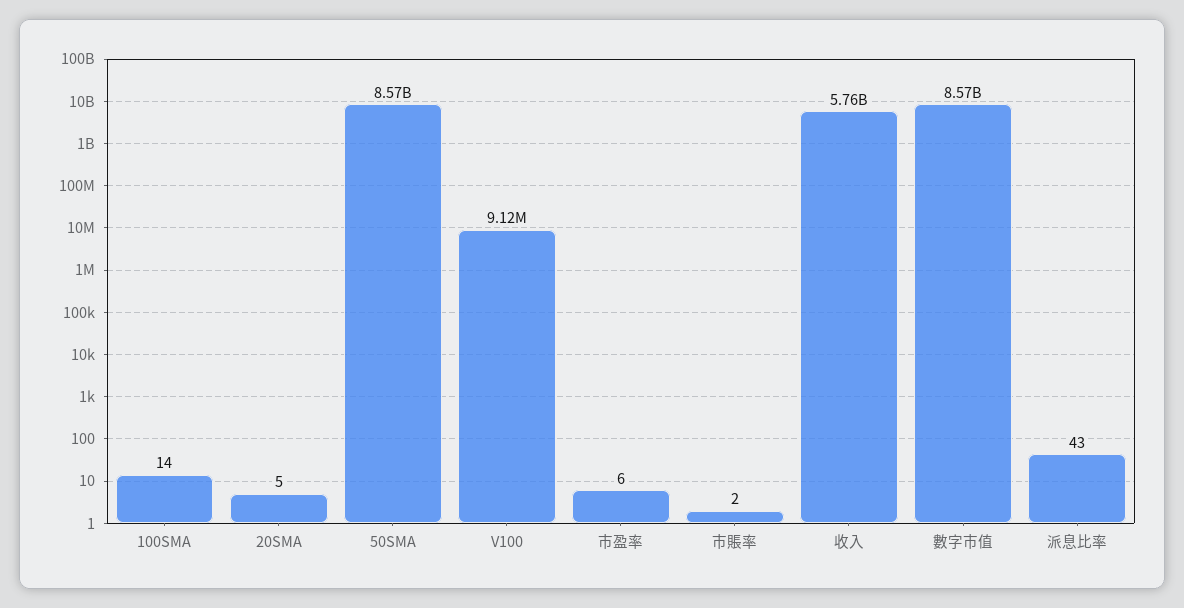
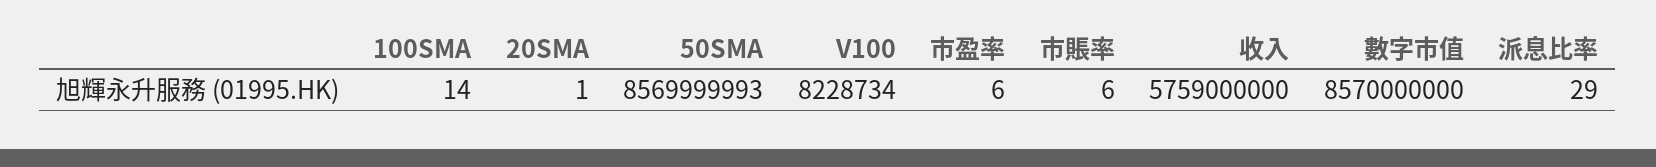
20SMA: 5 -> 1
V100: 9120000 -> 8228734
市賬率: 2 -> 6
派息比率: 43 -> 29

